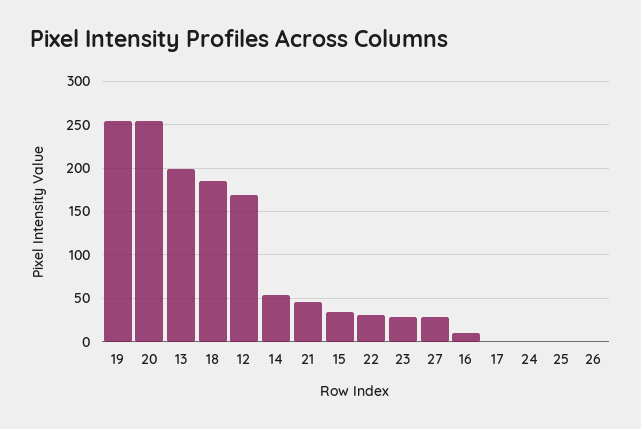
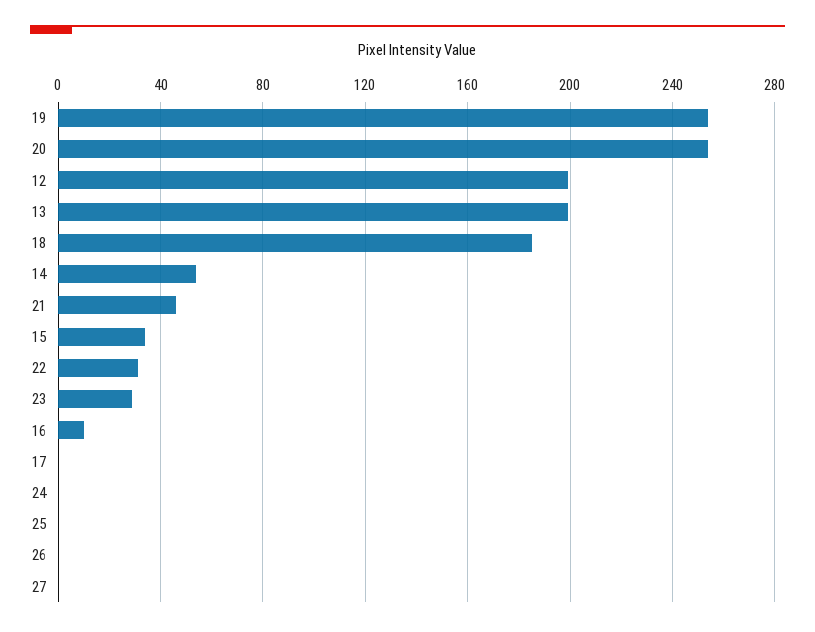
12: 170 -> 200
27: 30 -> 0

